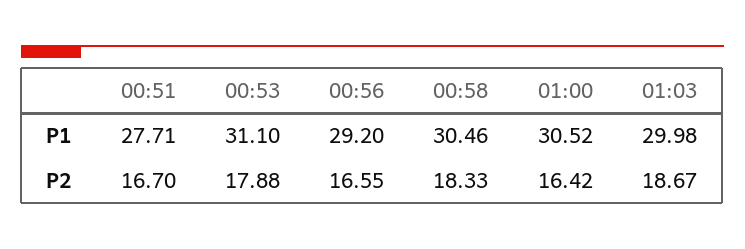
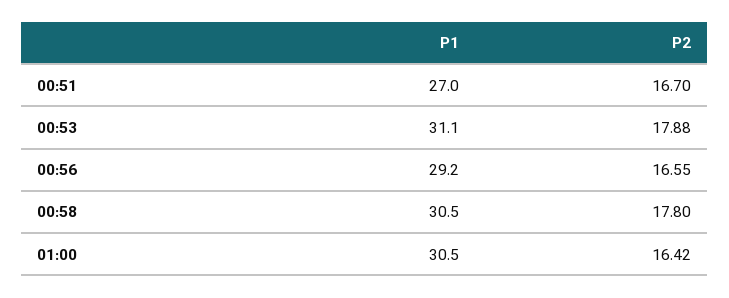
00:51, P1: 27.71 -> 27
01:03, P1: 29.98 -> none
00:58, P2: 18.33 -> 17.8
01:03, P2: 18.67 -> none

